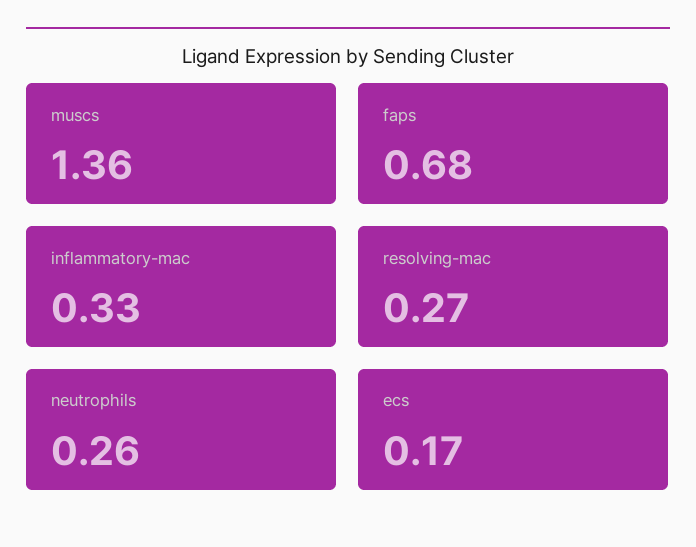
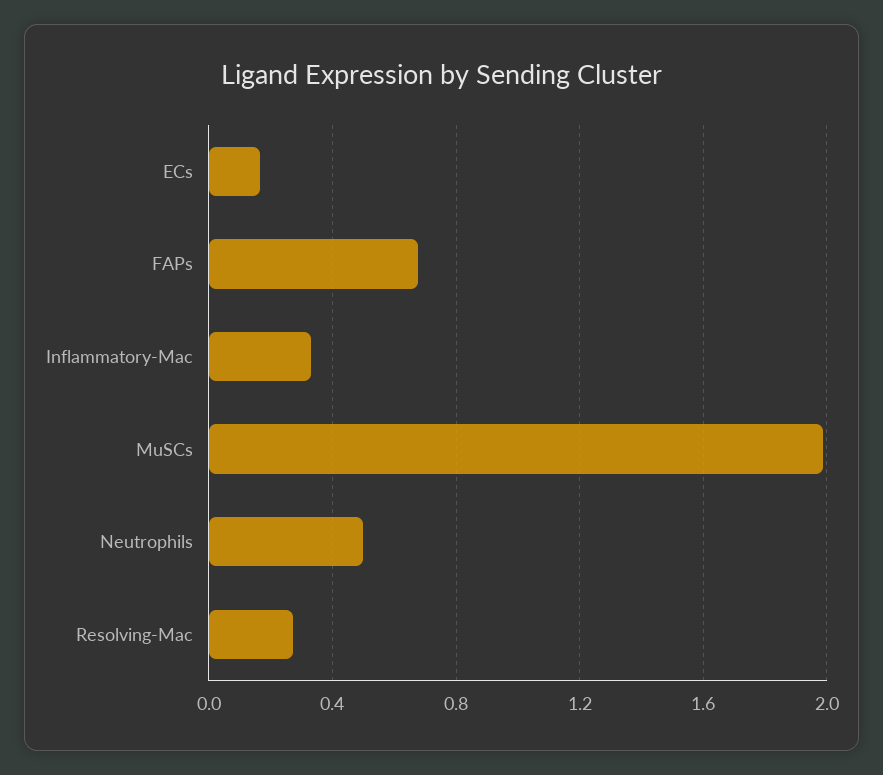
muscs: 1.36 -> 2
neutrophils: 0.26 -> 0.5

